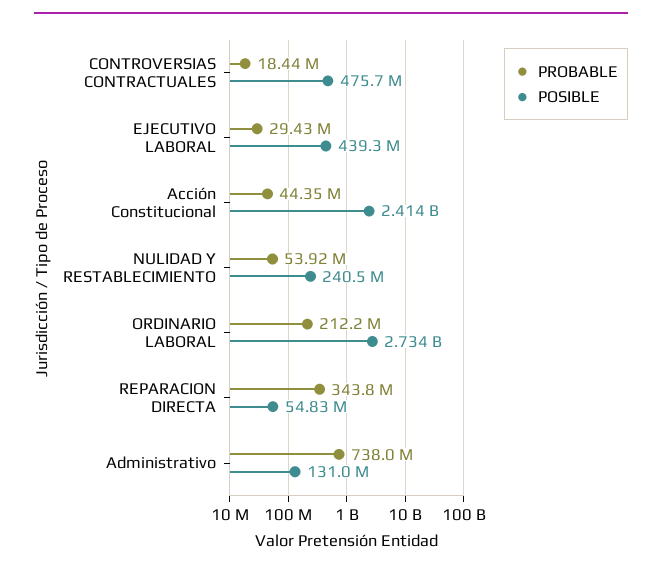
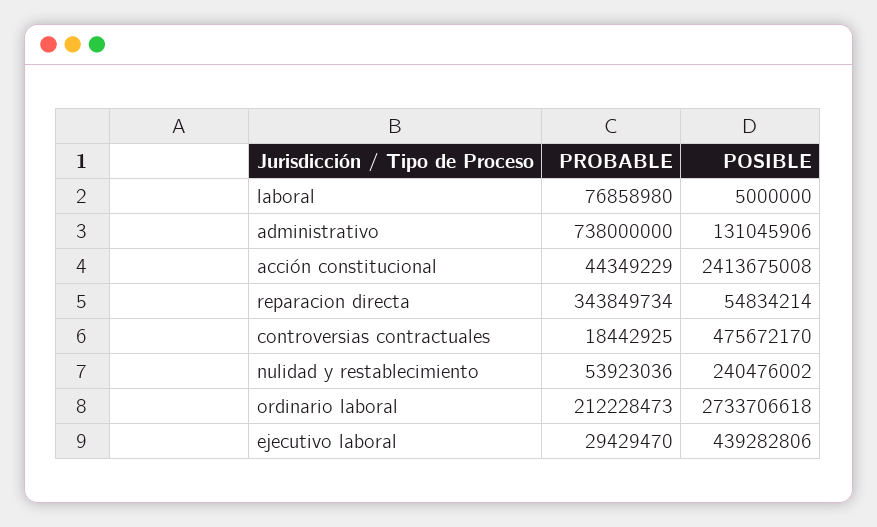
PROBABLE, laboral: none -> 76858980
POSIBLE, laboral: none -> 5000000

